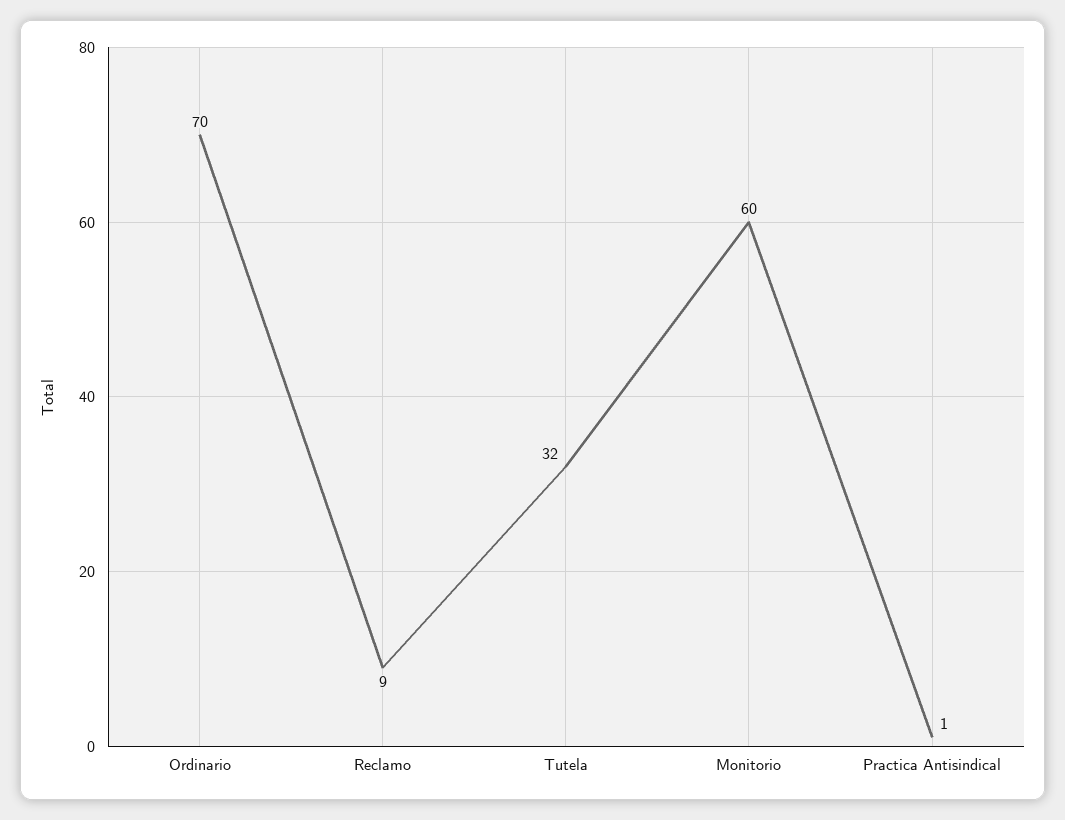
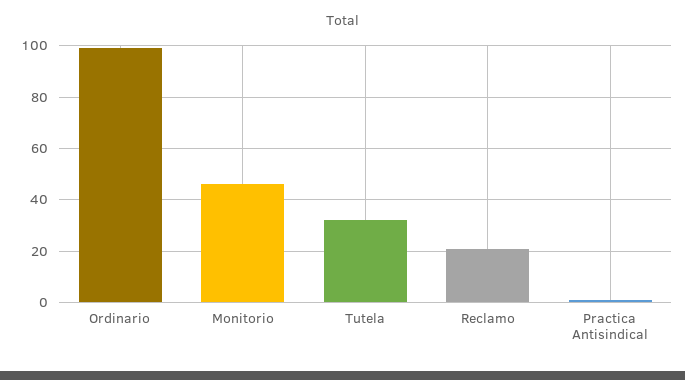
Ordinario: 70 -> 100
Reclamo: 9 -> 20
Monitorio: 60 -> 45

